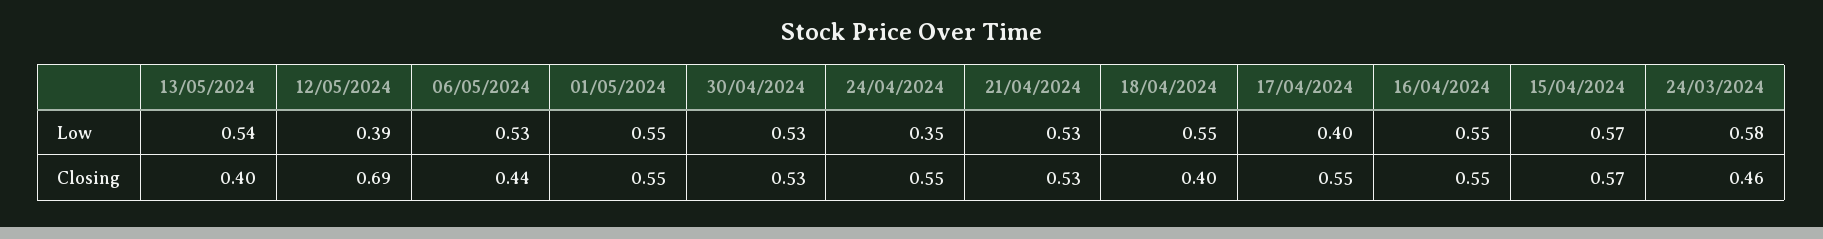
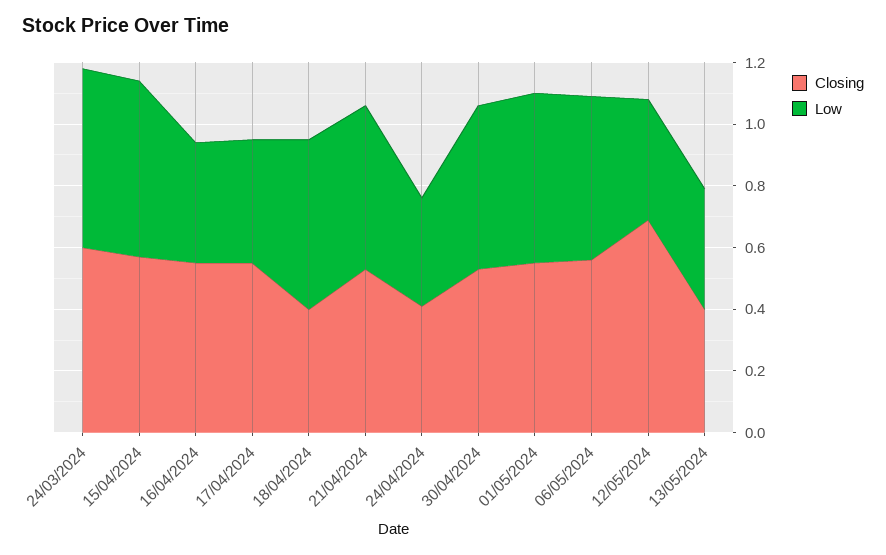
Low, 13/05/2024: 0.54 -> 0.4
Low, 16/04/2024: 0.55 -> 0.4
Closing, 06/05/2024: 0.44 -> 0.55
Closing, 24/04/2024: 0.55 -> 0.4
Closing, 24/03/2024: 0.46 -> 0.6

